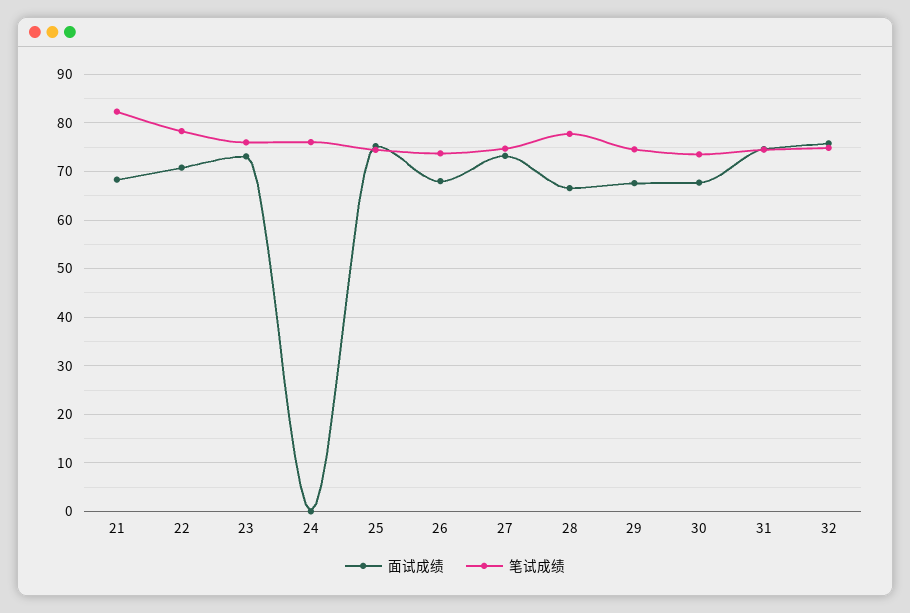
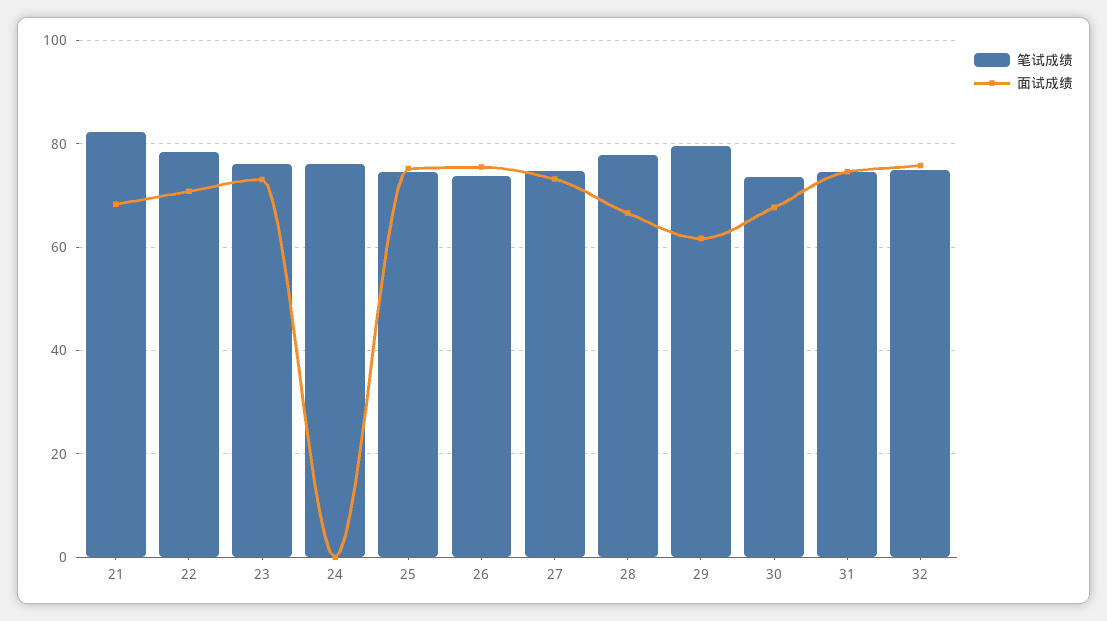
面试成绩, 26: 68 -> 76
面试成绩, 29: 68 -> 62
笔试成绩, 29: 74 -> 80

